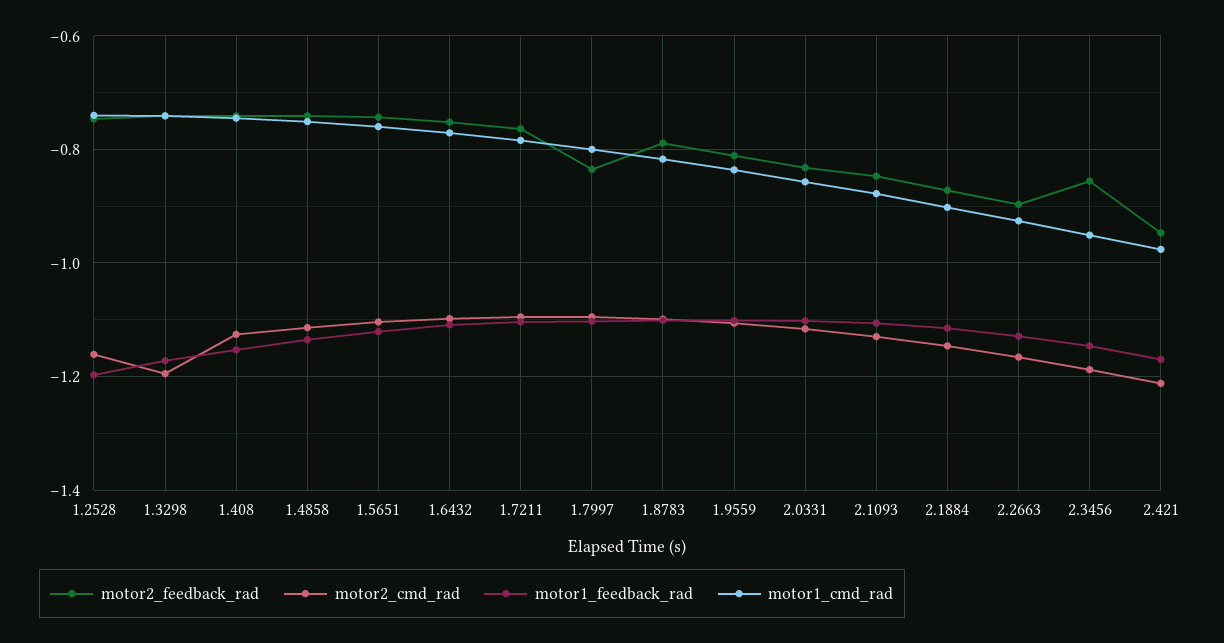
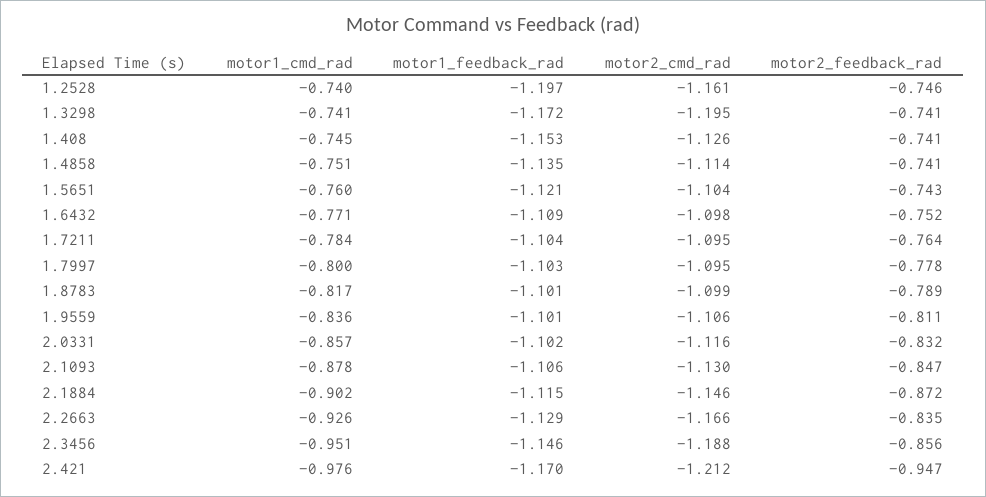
motor2_feedback_rad, 1.7997: -0.84 -> -0.778
motor2_feedback_rad, 2.2663: -0.9 -> -0.835

